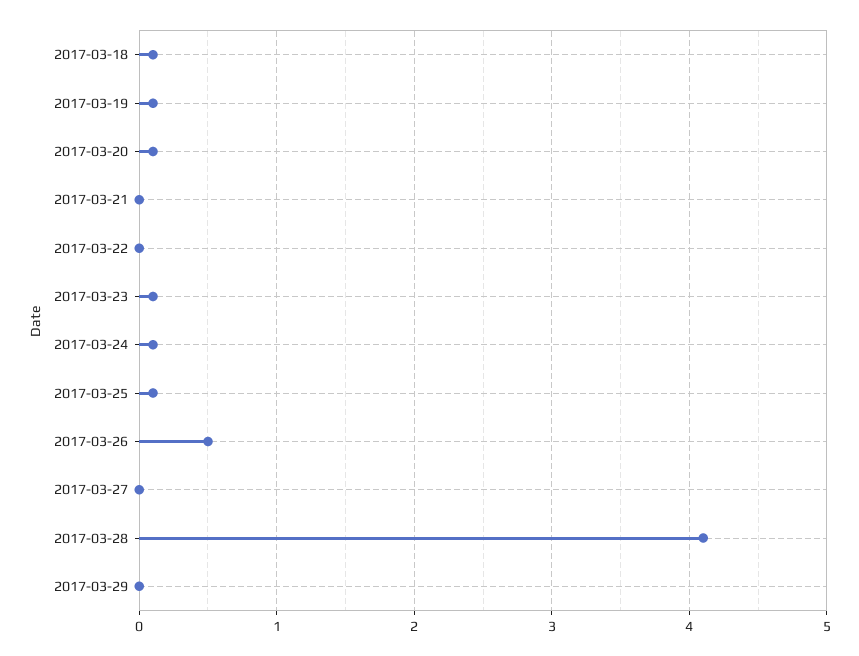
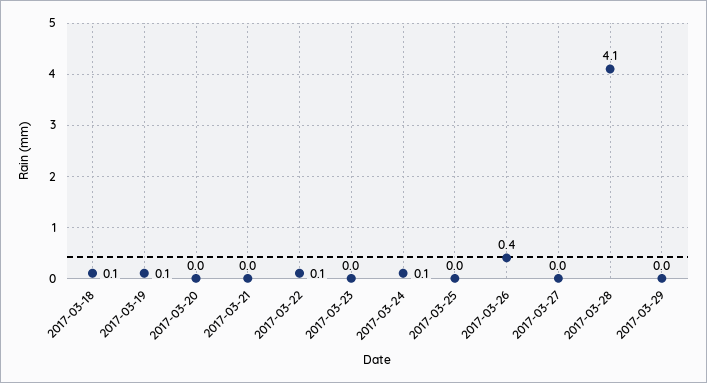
2017-03-20: 0.1 -> 0
2017-03-22: 0 -> 0.1
2017-03-23: 0.1 -> 0
2017-03-25: 0.1 -> 0
2017-03-26: 0.5 -> 0.4

